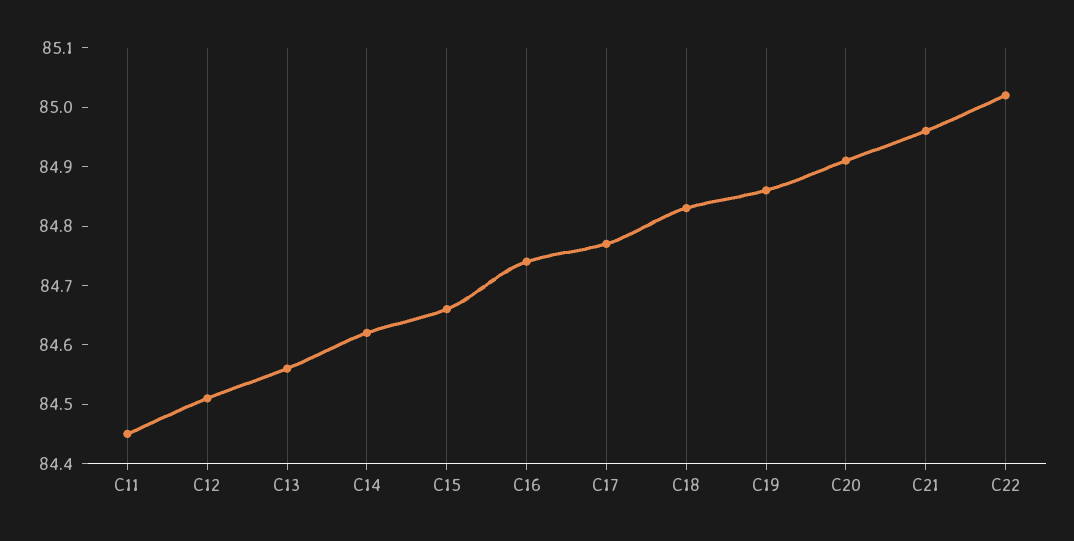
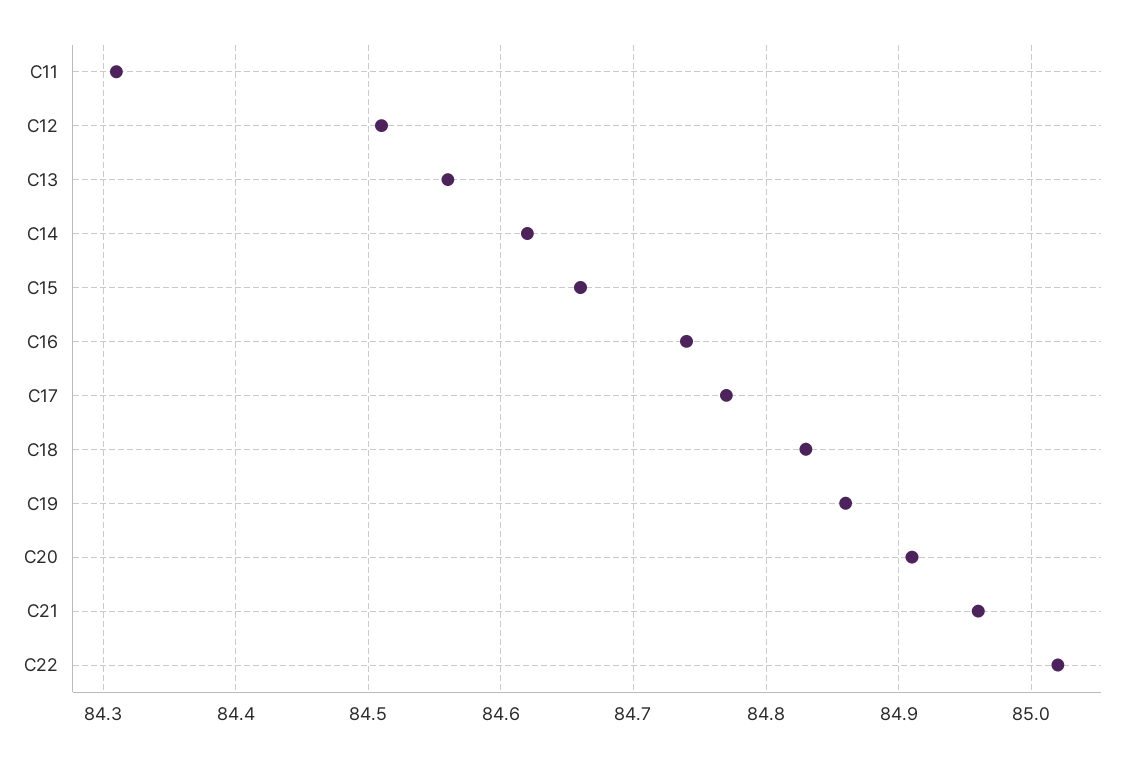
C11: 84.45 -> 84.31

